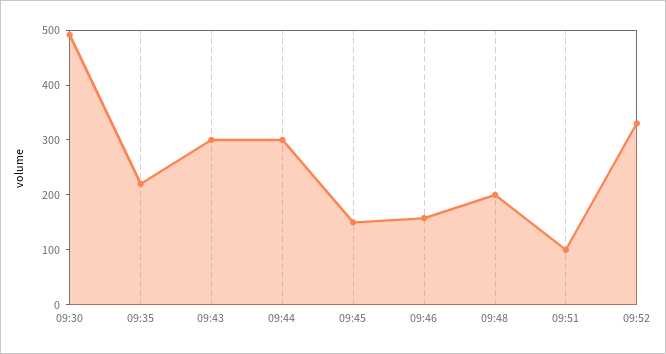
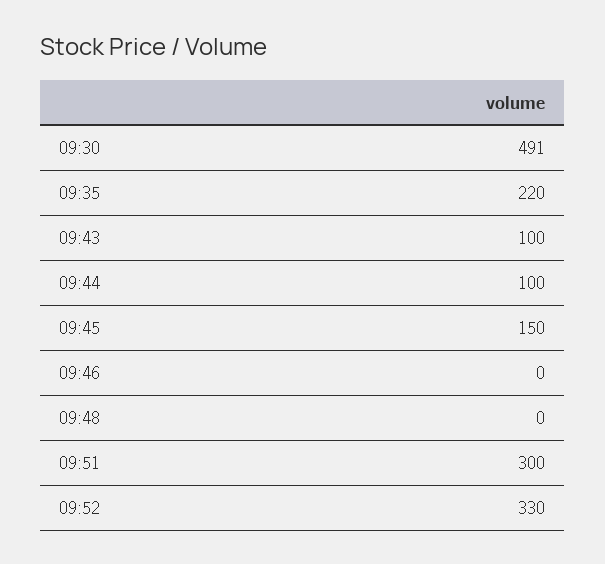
09:43: 300 -> 100
09:44: 300 -> 100
09:46: 160 -> 0
09:48: 200 -> 0
09:51: 100 -> 300

